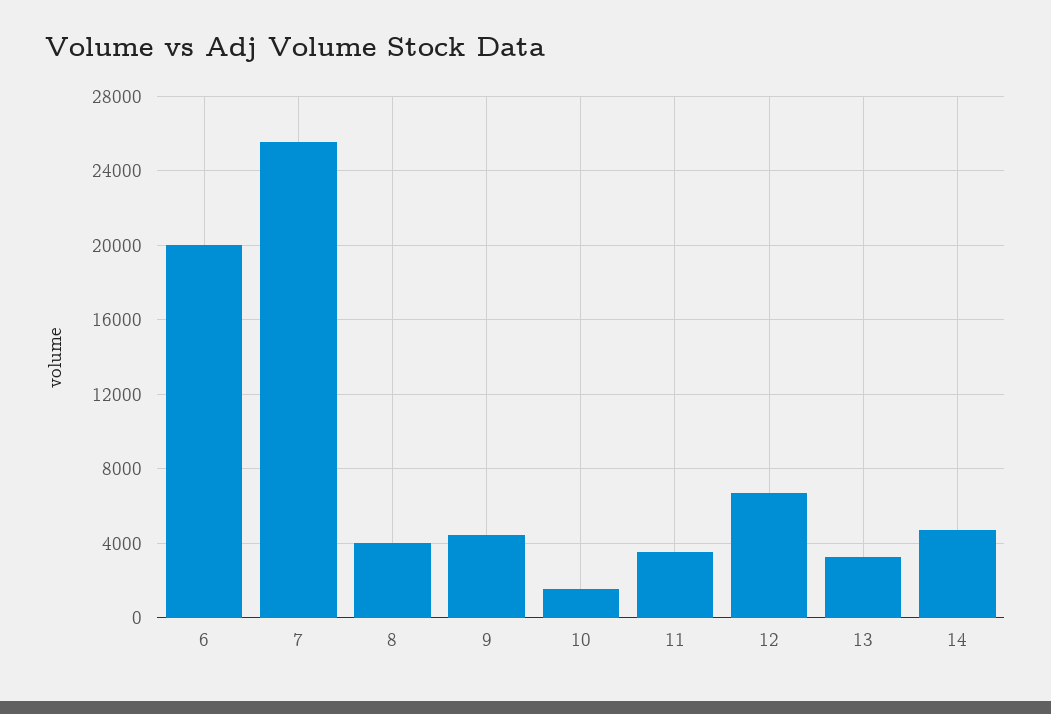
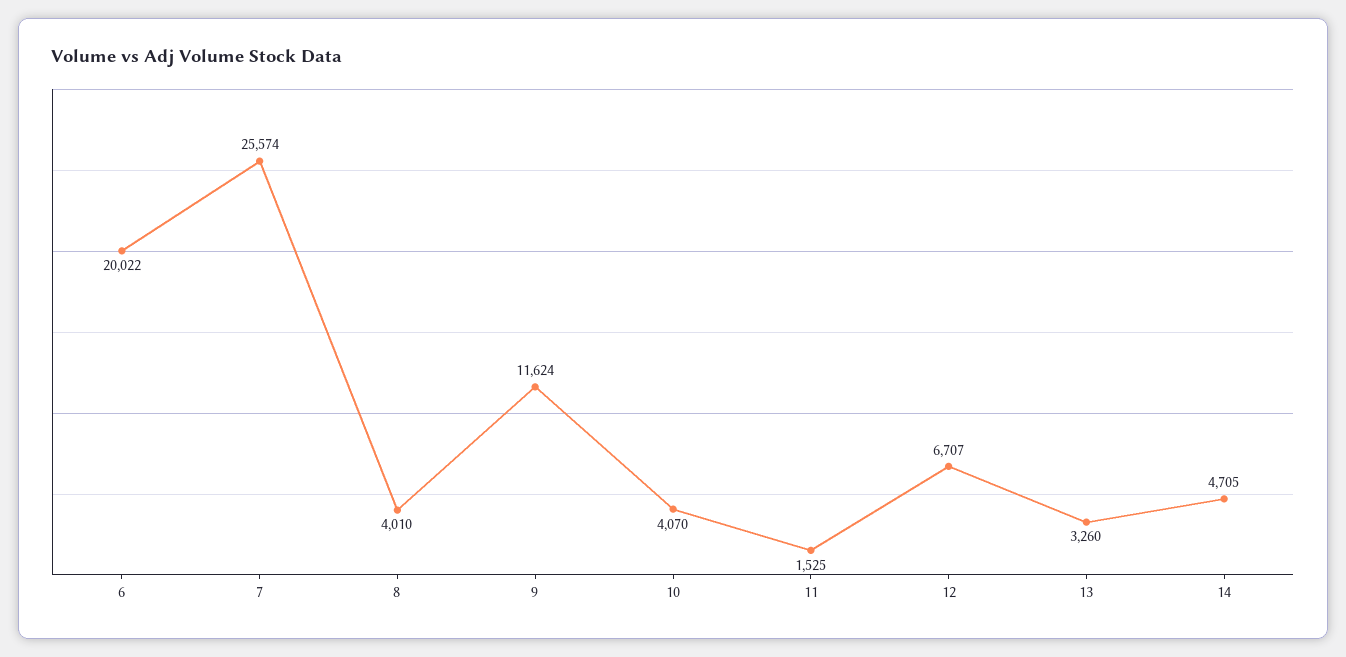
9: 4500 -> 11624
10: 1500 -> 4070
11: 3500 -> 1525

